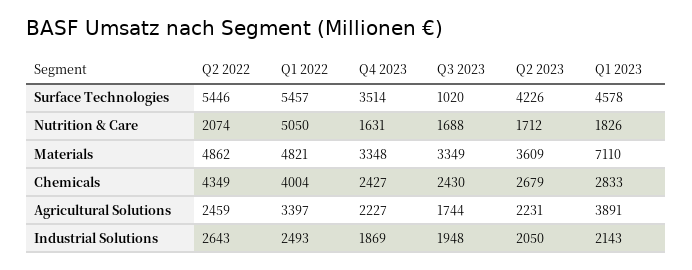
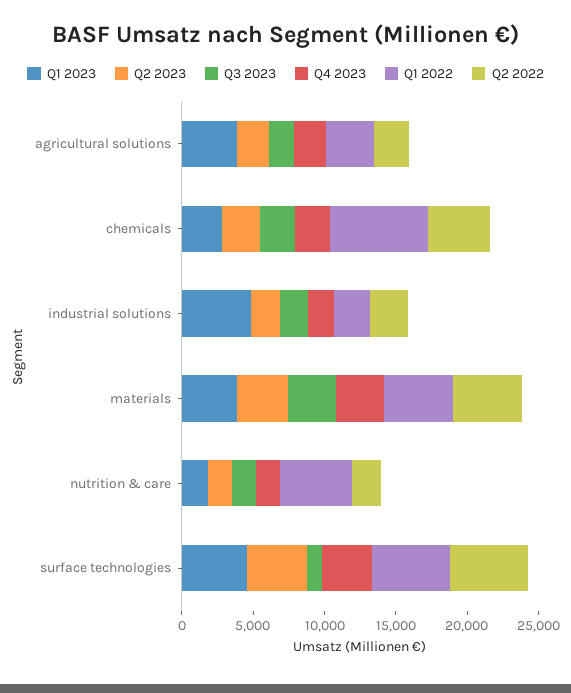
Q1 2023, Materials: 7110 -> 4000
Q1 2022, Chemicals: 4004 -> 7000
Q1 2023, Industrial Solutions: 2143 -> 5000

